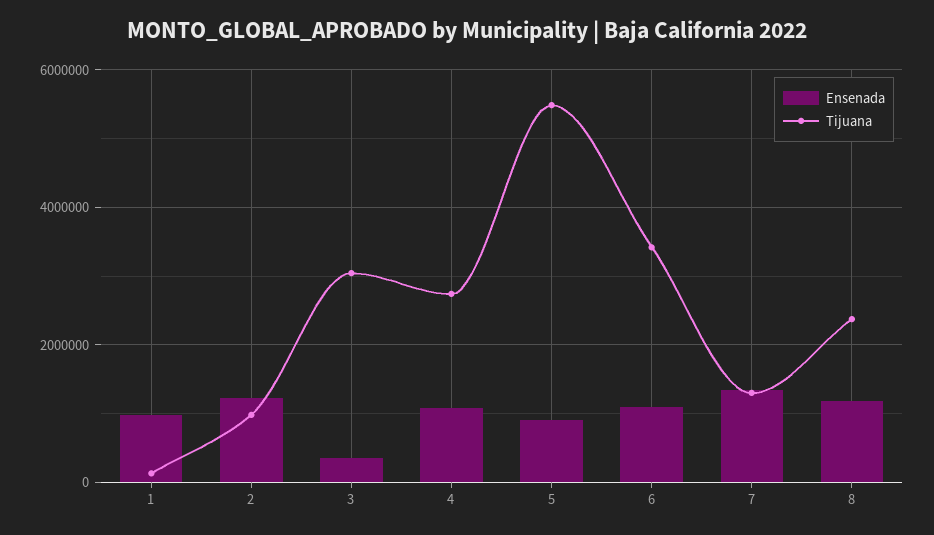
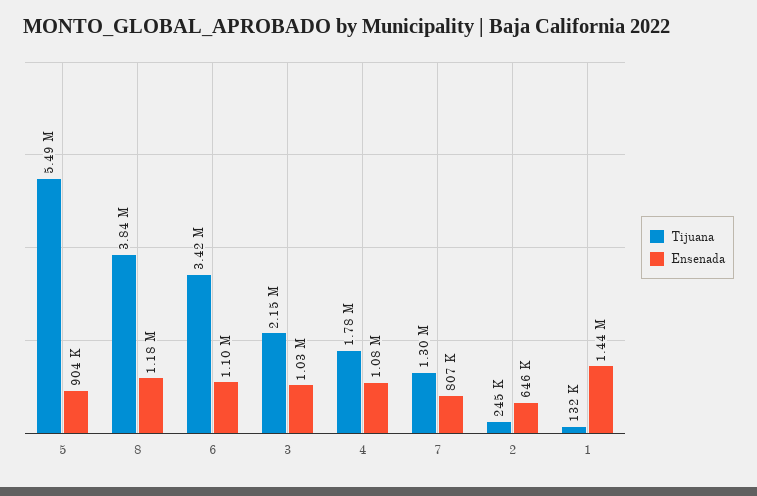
Ensenada, 1: 1000000 -> 1440000
Ensenada, 2: 1200000 -> 646000
Tijuana, 2: 1000000 -> 245000
Ensenada, 3: 400000 -> 1030000
Tijuana, 3: 3000000 -> 2150000
Tijuana, 4: 2800000 -> 1780000
Ensenada, 7: 1400000 -> 807000
Tijuana, 8: 2400000 -> 3840000

